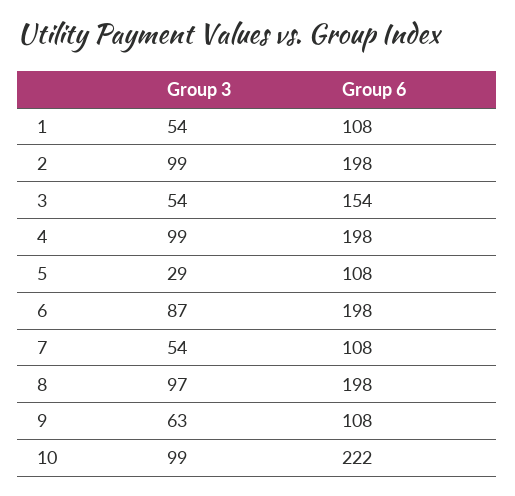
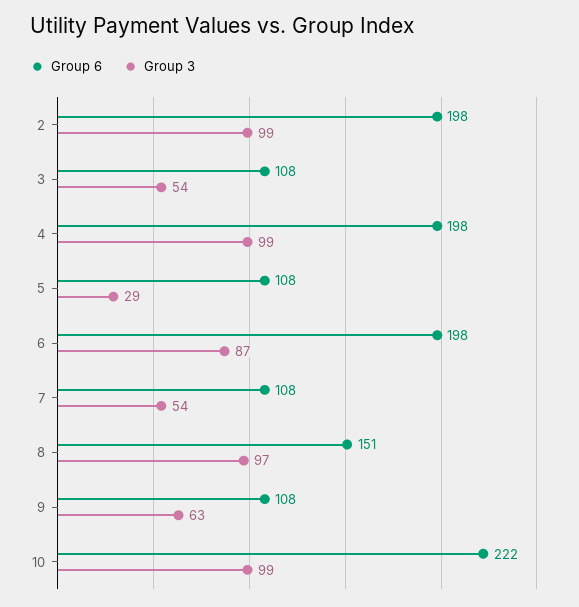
Group 3, 1: 54 -> none
Group 6, 1: 108 -> none
Group 6, 3: 154 -> 108
Group 6, 8: 198 -> 151

